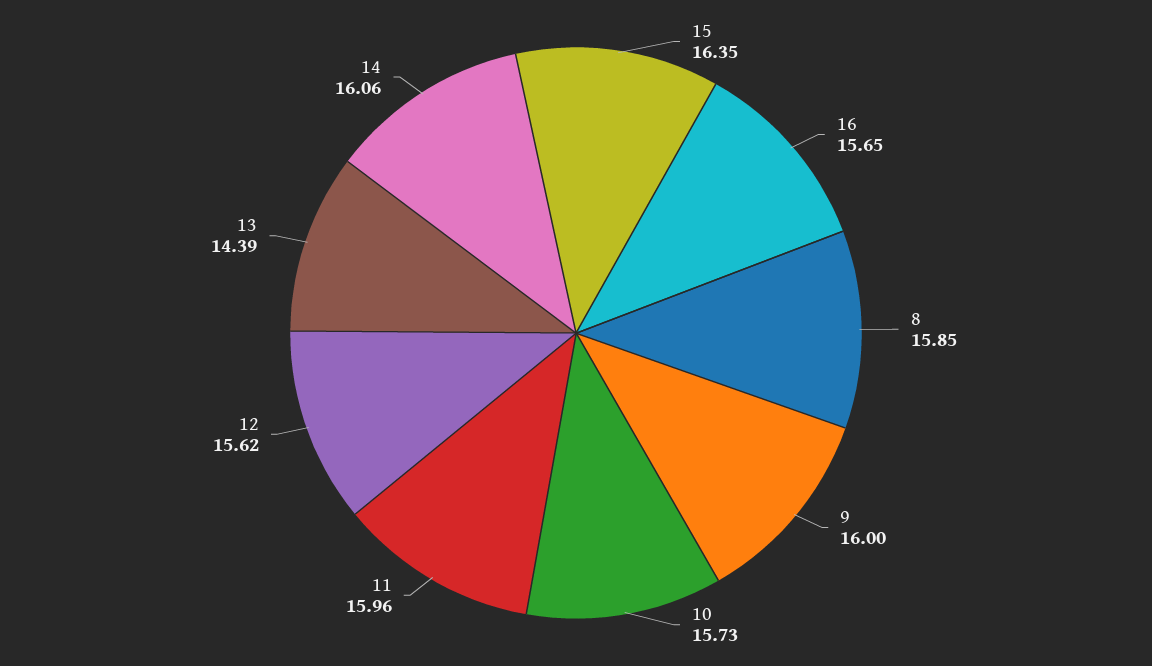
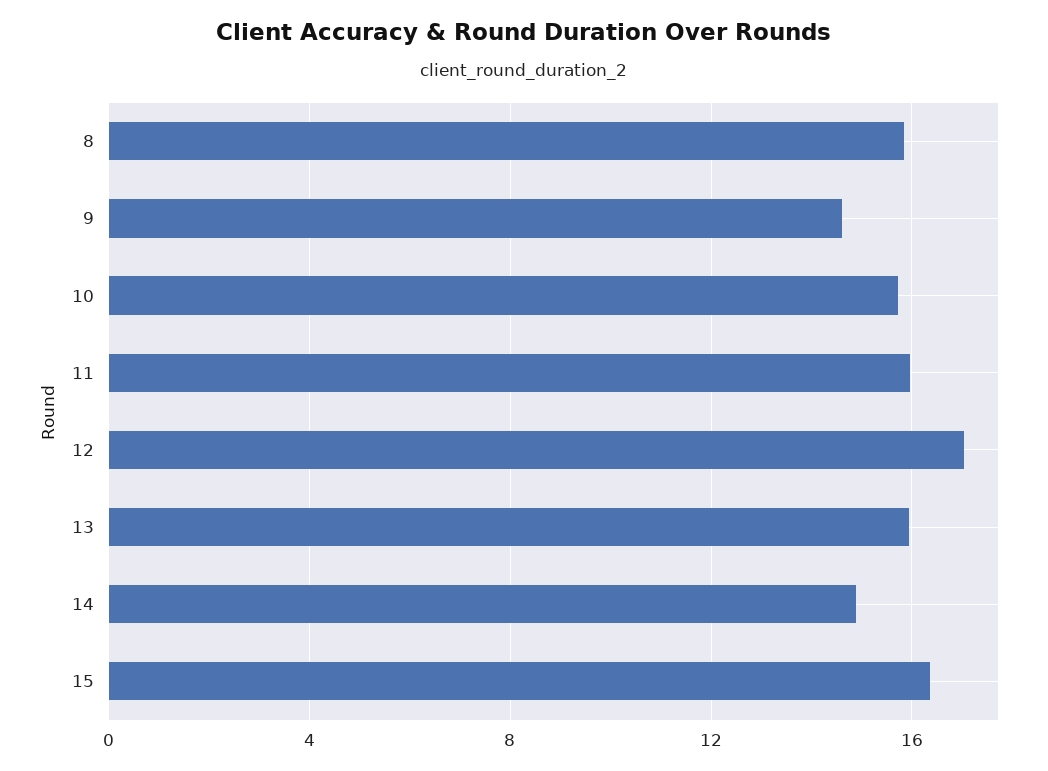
16: 15.65 -> none
9: 16 -> 14.5
12: 15.62 -> 17
13: 14.39 -> 16
14: 16.06 -> 15

